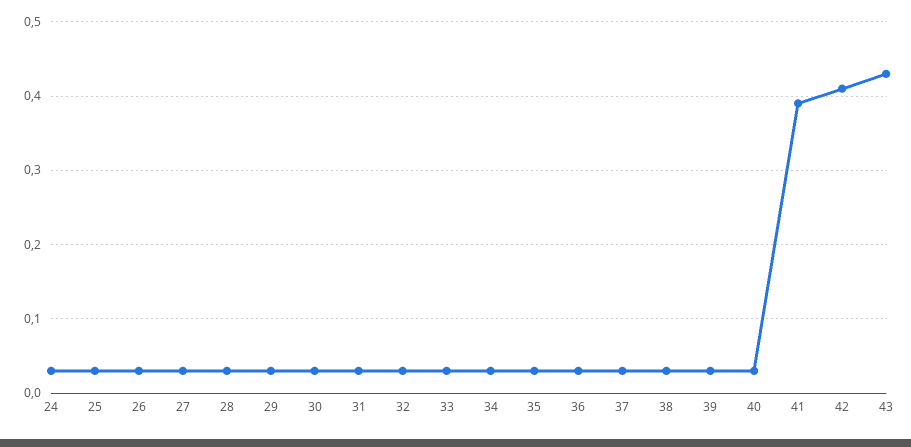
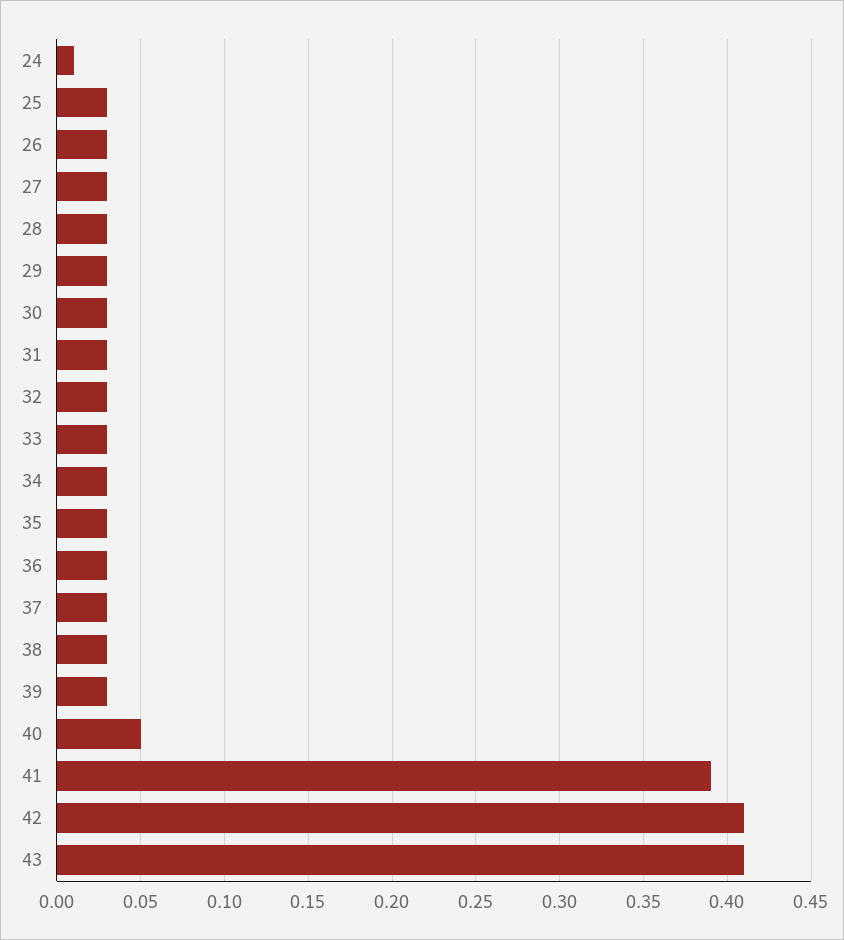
24: 0.03 -> 0.01
40: 0.03 -> 0.05
43: 0.43 -> 0.41

